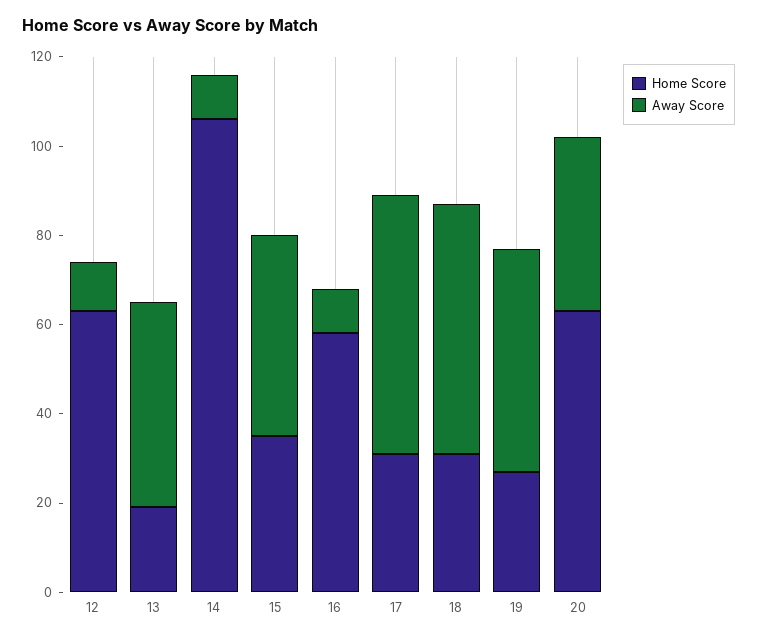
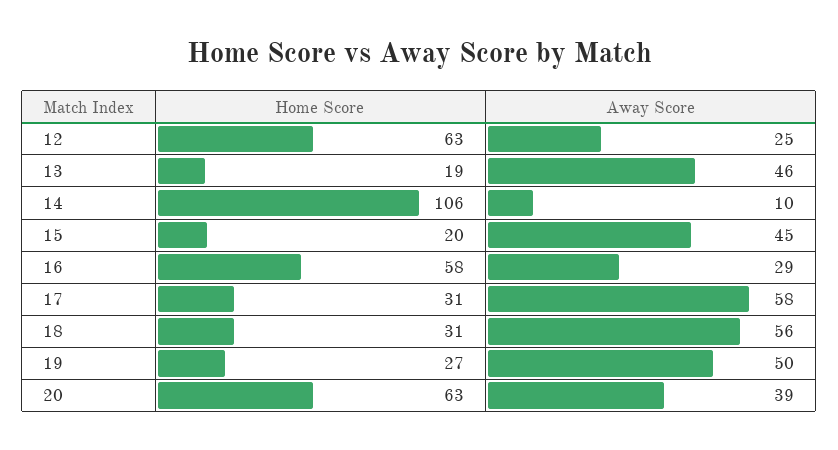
Away Score, 12: 10 -> 25
Home Score, 15: 35 -> 20
Away Score, 16: 10 -> 29

